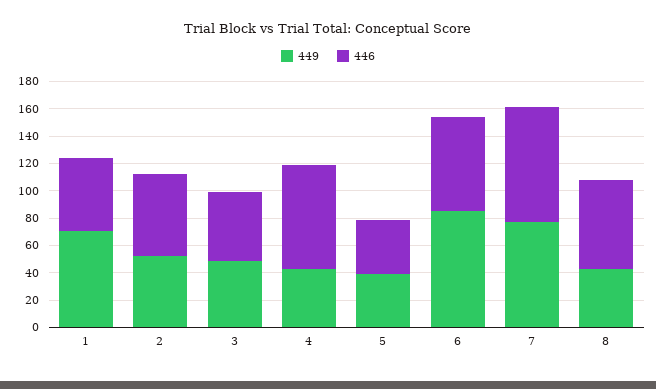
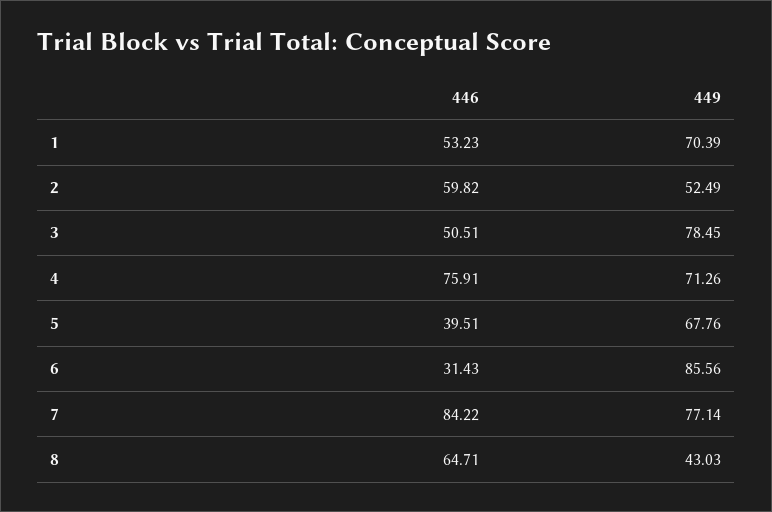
449, 3: 50 -> 78.45
449, 4: 40 -> 71.26
449, 5: 40 -> 67.76
446, 6: 70 -> 31.43

